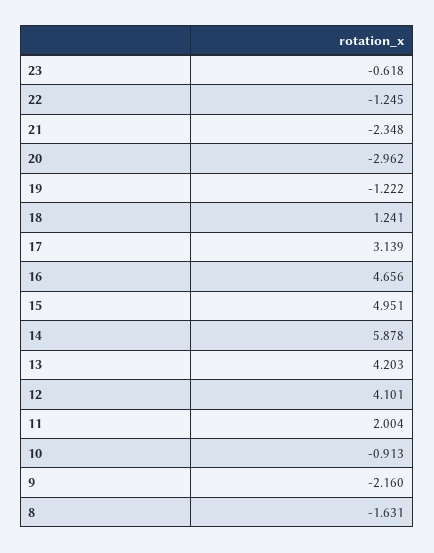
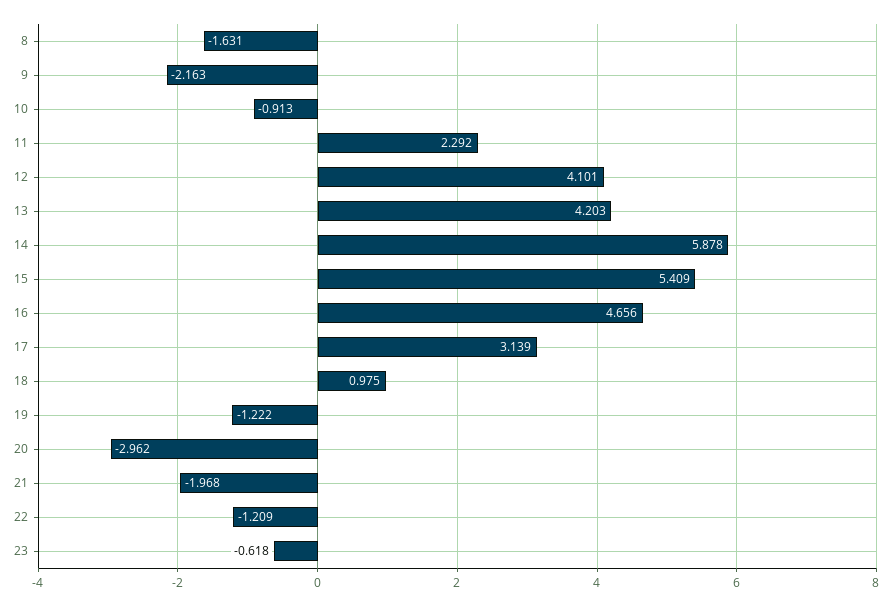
22: -1.245 -> -1.209
21: -2.348 -> -1.968
18: 1.241 -> 0.975
15: 4.951 -> 5.409
11: 2.004 -> 2.292
9: -2.16 -> -2.163

